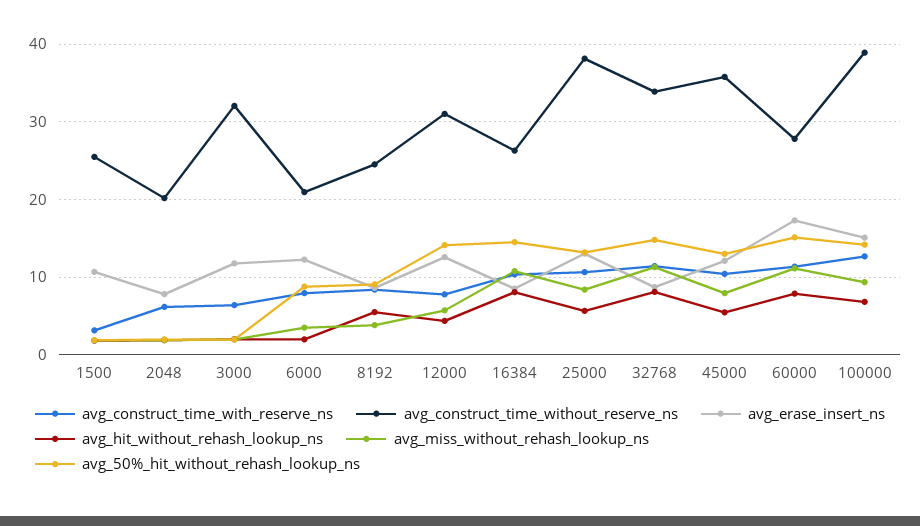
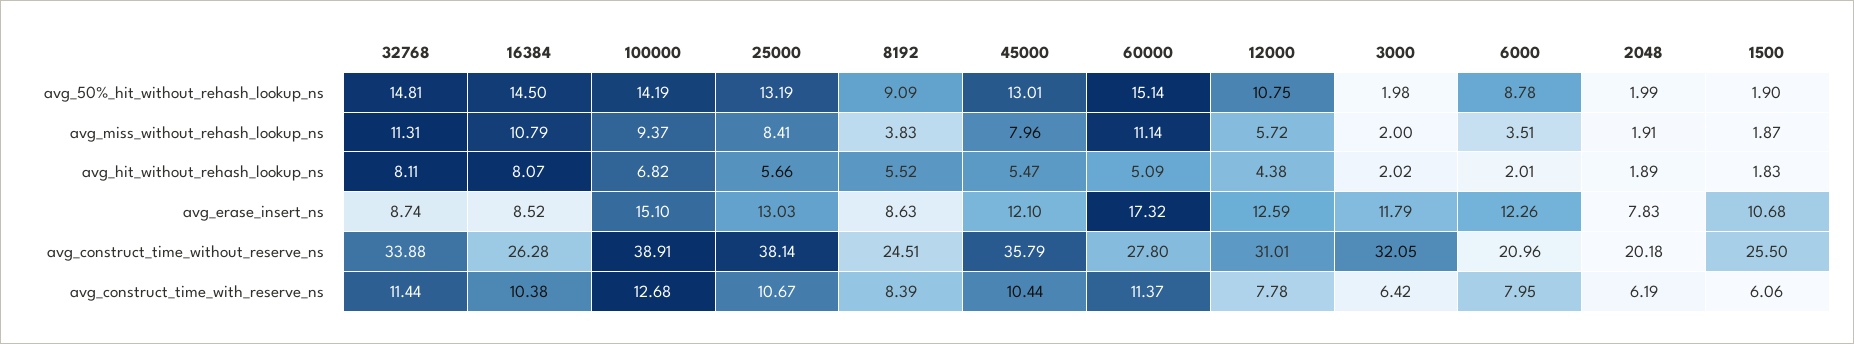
avg_construct_time_with_reserve_ns, 1500: 3 -> 6.06
avg_50%_hit_without_rehash_lookup_ns, 12000: 14 -> 10.75
avg_hit_without_rehash_lookup_ns, 60000: 8 -> 5.09

